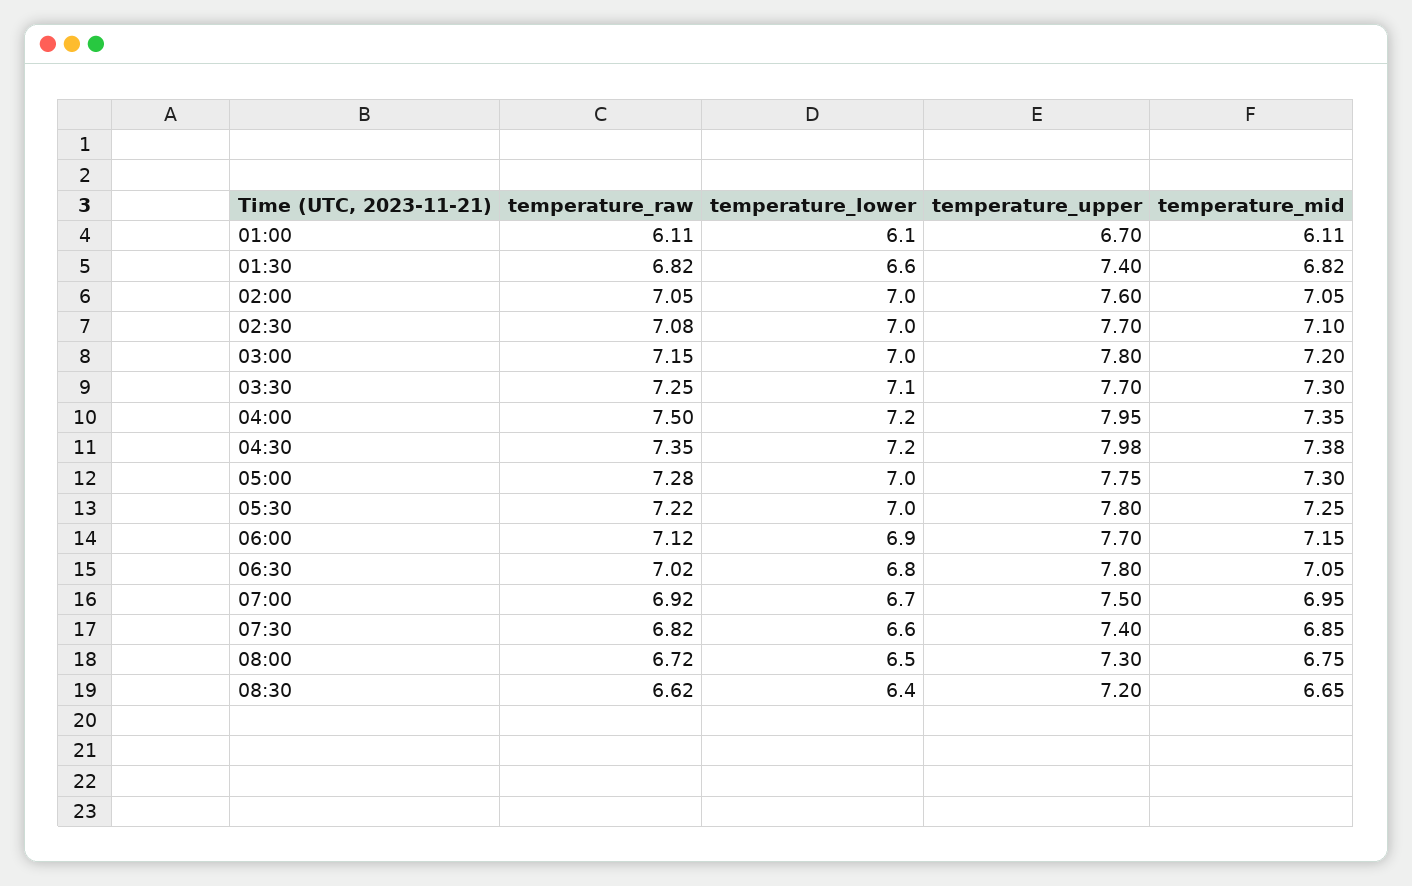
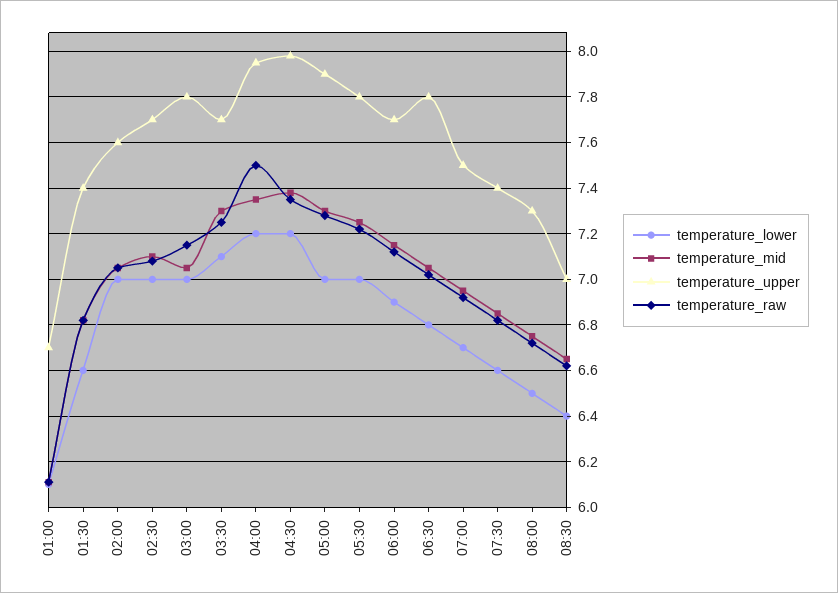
temperature_mid, 03:00: 7.2 -> 7.05
temperature_upper, 05:00: 7.75 -> 7.9
temperature_upper, 08:30: 7.2 -> 7

